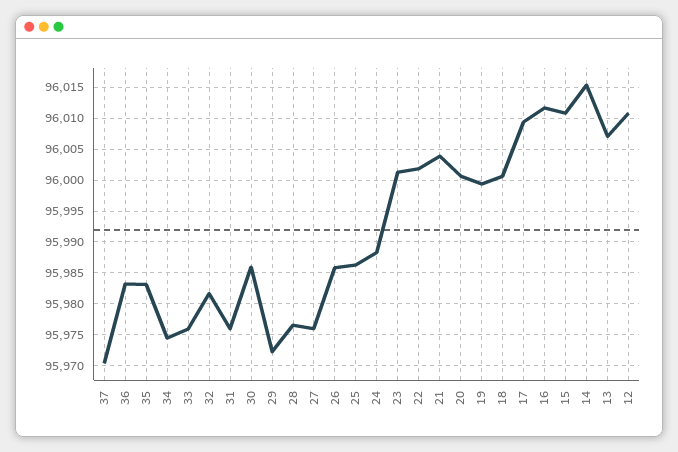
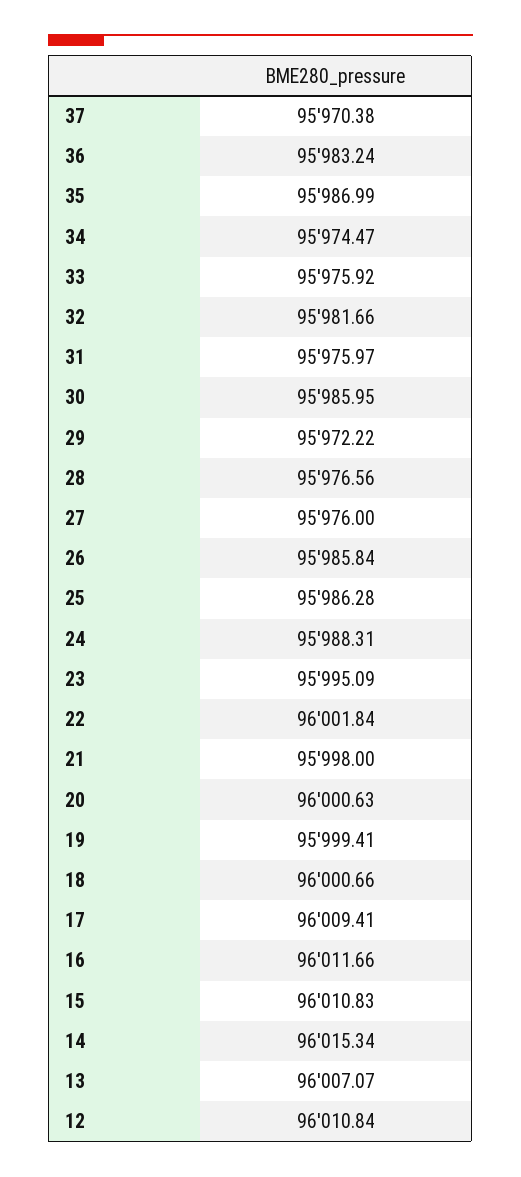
35: 95983 -> 95986.99
23: 96001 -> 95995.09
21: 96004 -> 95998

